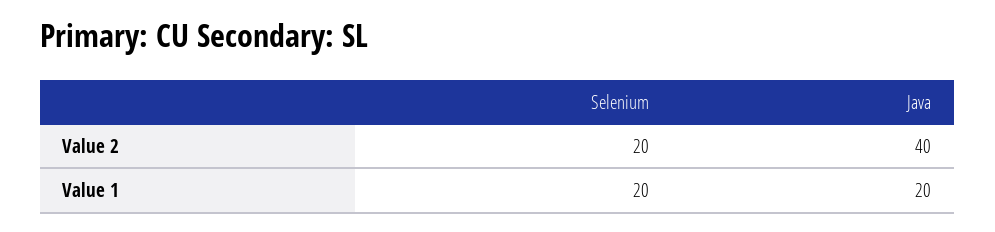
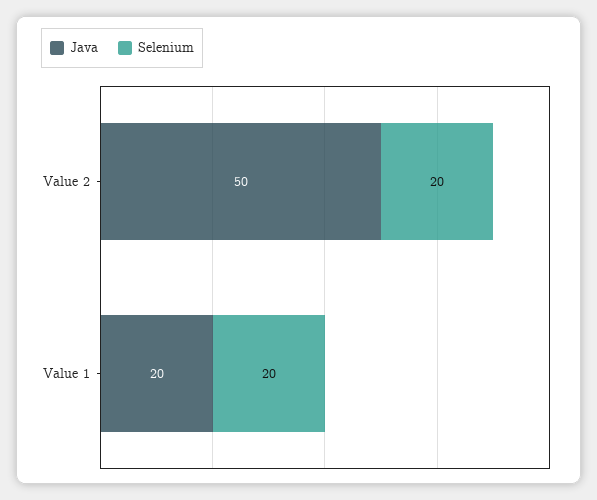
Java, Value 2: 40 -> 50

